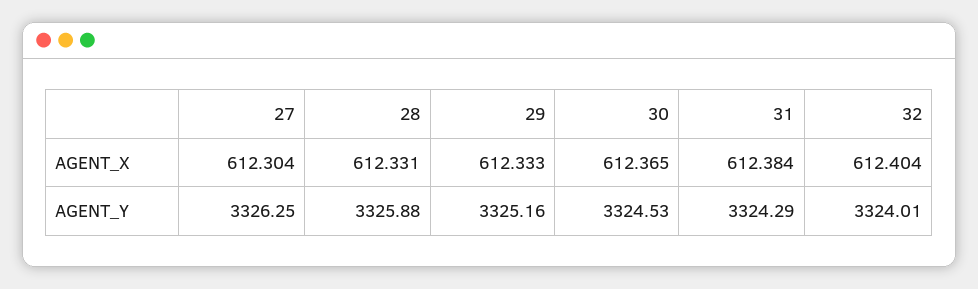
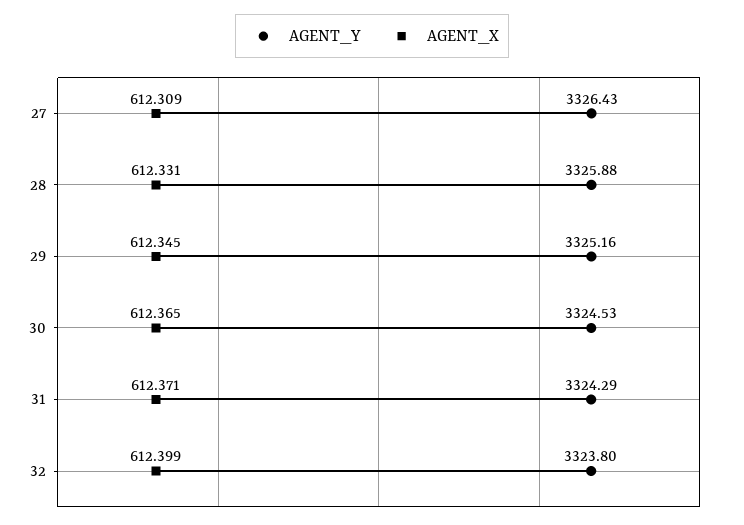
AGENT_X, 27: 612.304 -> 612.309
AGENT_X, 29: 612.333 -> 612.345
AGENT_X, 31: 612.384 -> 612.371
AGENT_X, 32: 612.404 -> 612.399
AGENT_Y, 27: 3326.25 -> 3326.43
AGENT_Y, 32: 3324.01 -> 3323.8

